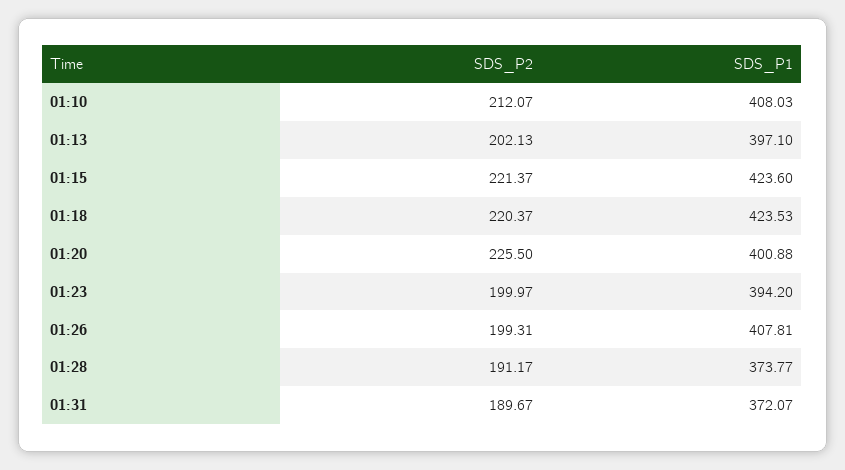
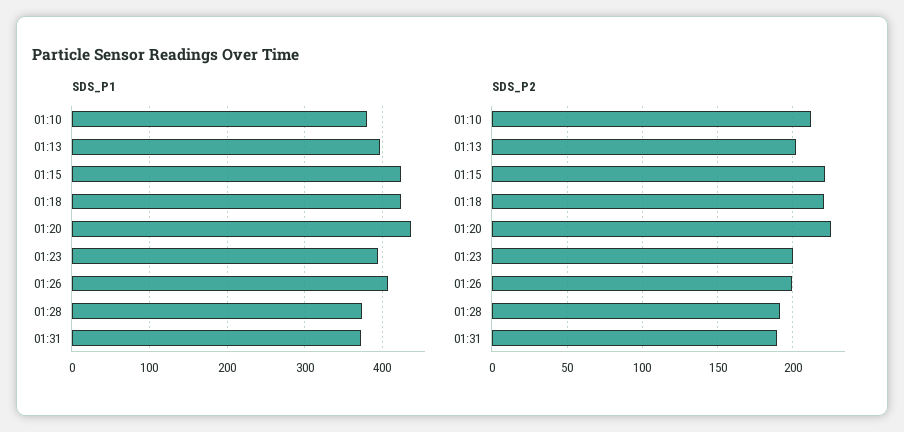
SDS_P1, 01:10: 408.03 -> 380
SDS_P1, 01:20: 400.88 -> 440

